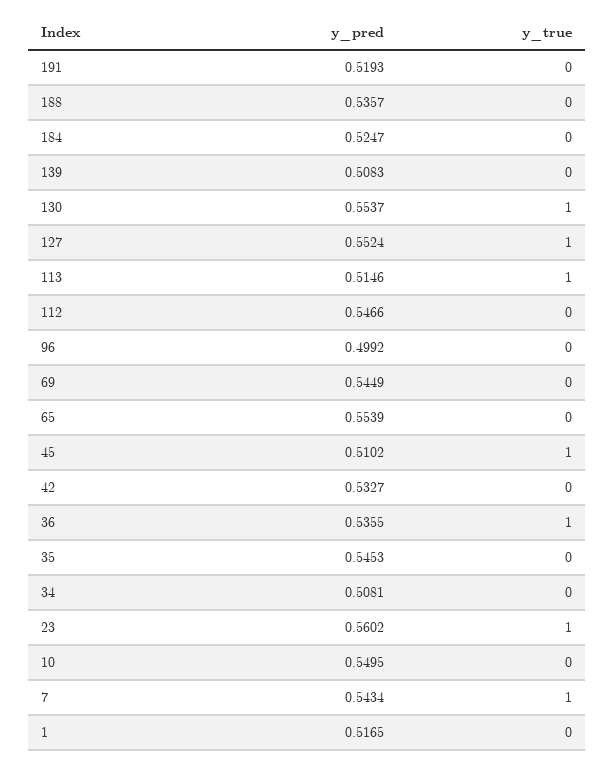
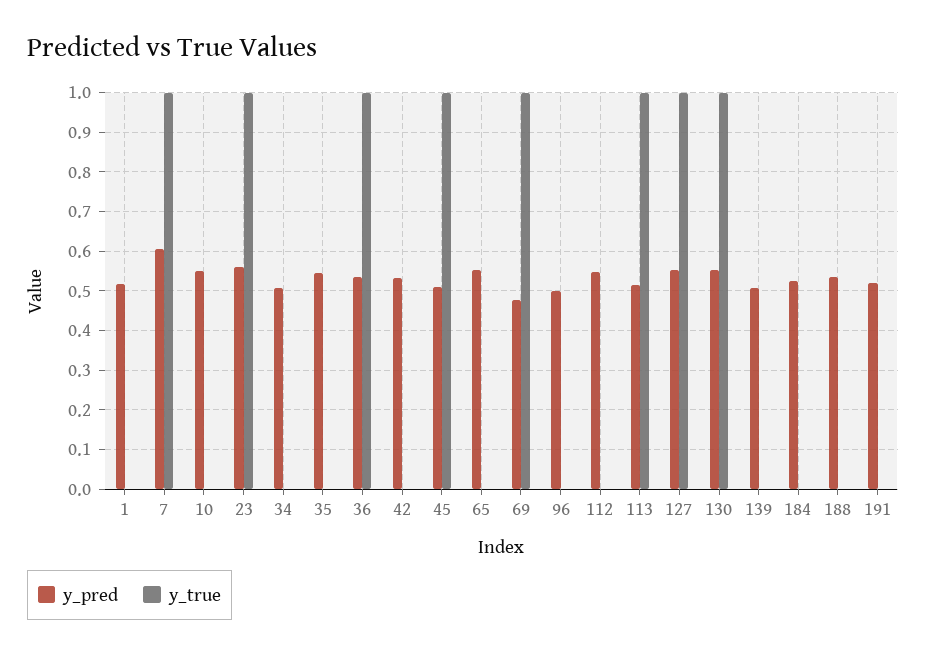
y_pred, 69: 0.5449 -> 0.48
y_true, 69: 0 -> 1
y_pred, 7: 0.5434 -> 0.6

